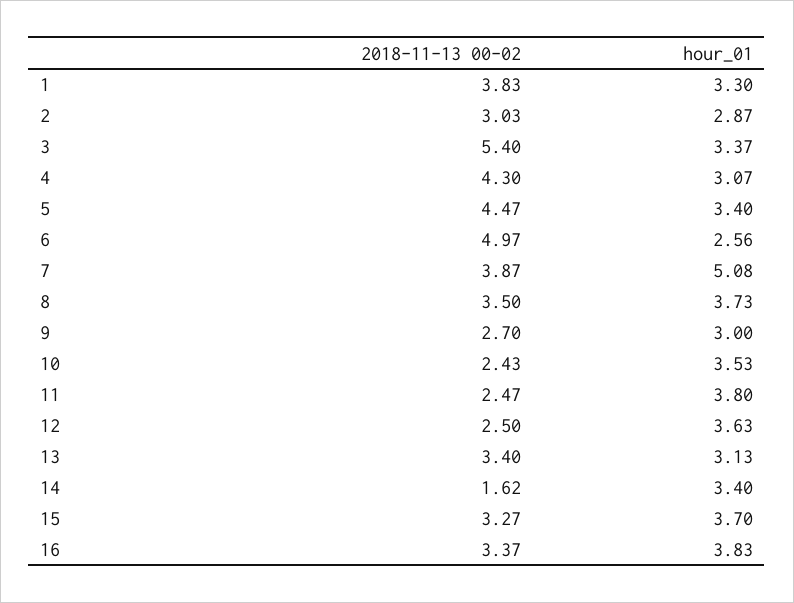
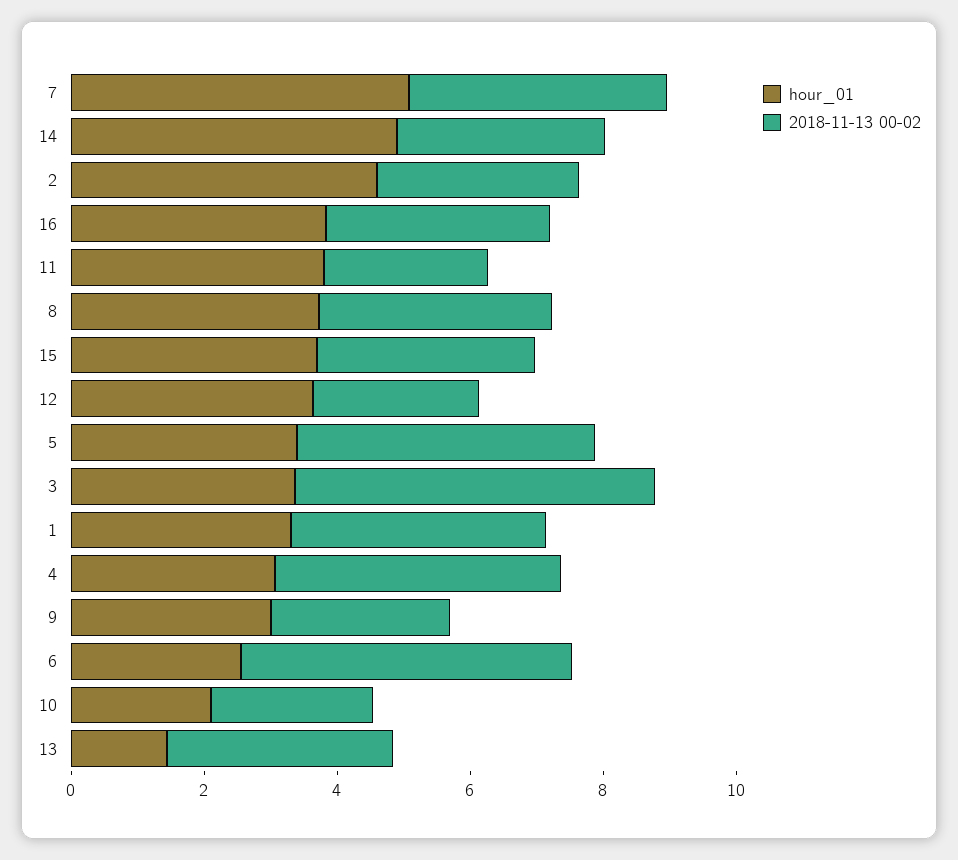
hour_01, 2: 2.87 -> 4.5
hour_01, 10: 3.53 -> 2
hour_01, 13: 3.13 -> 1.5
2018-11-13 00-02, 14: 1.62 -> 3
hour_01, 14: 3.4 -> 5

